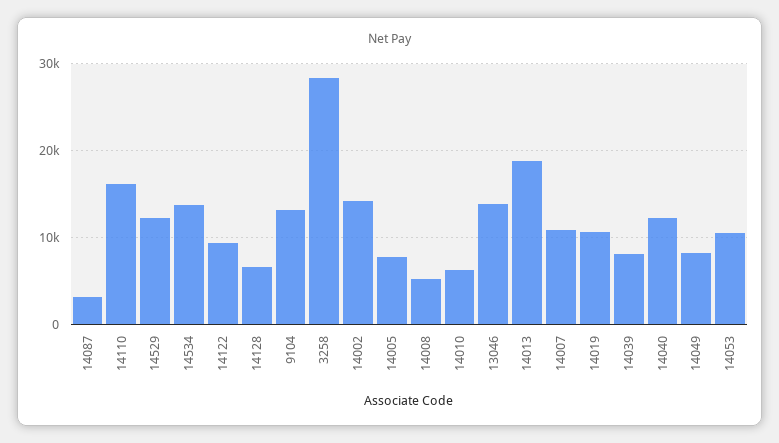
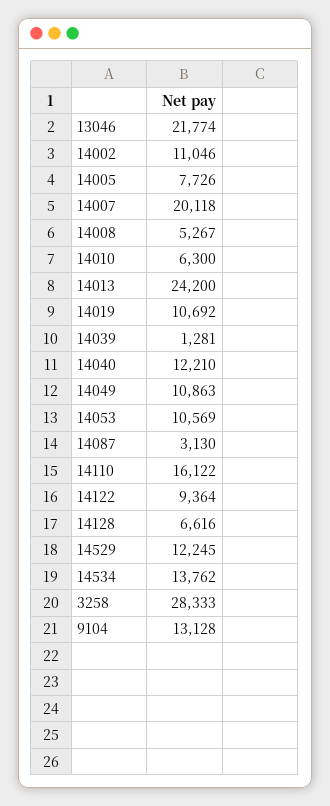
14002: 14000 -> 11046
13046: 14000 -> 21774
14013: 19000 -> 24200
14007: 11000 -> 20118
14039: 8000 -> 1281
14049: 8000 -> 10863

